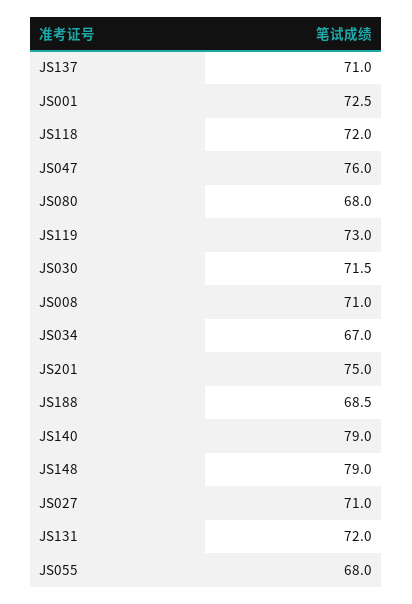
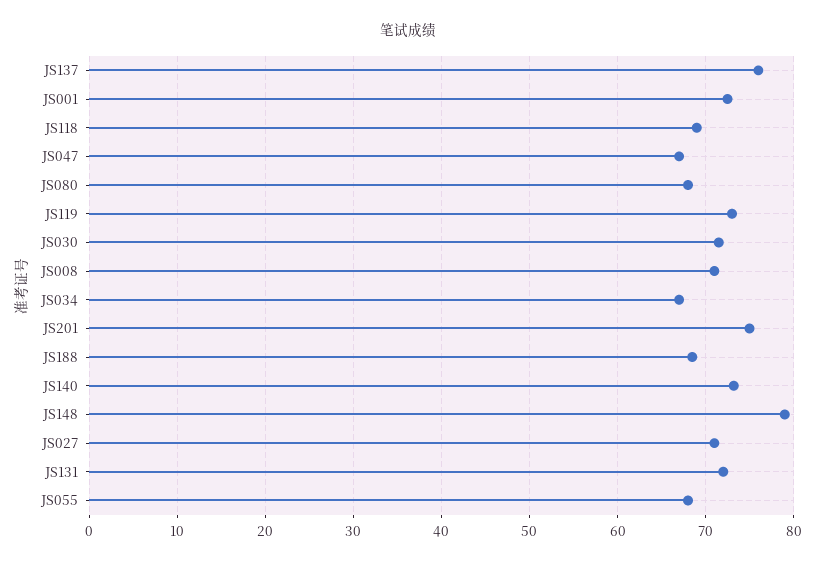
JS137: 71 -> 76
JS118: 72 -> 69
JS047: 76 -> 67
JS140: 79 -> 73

